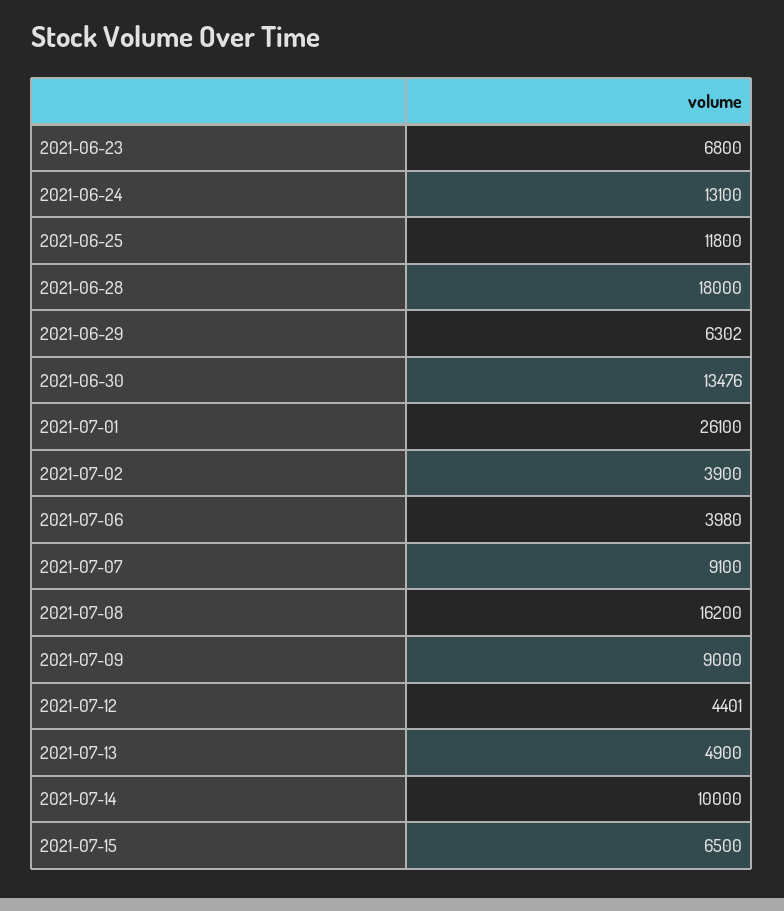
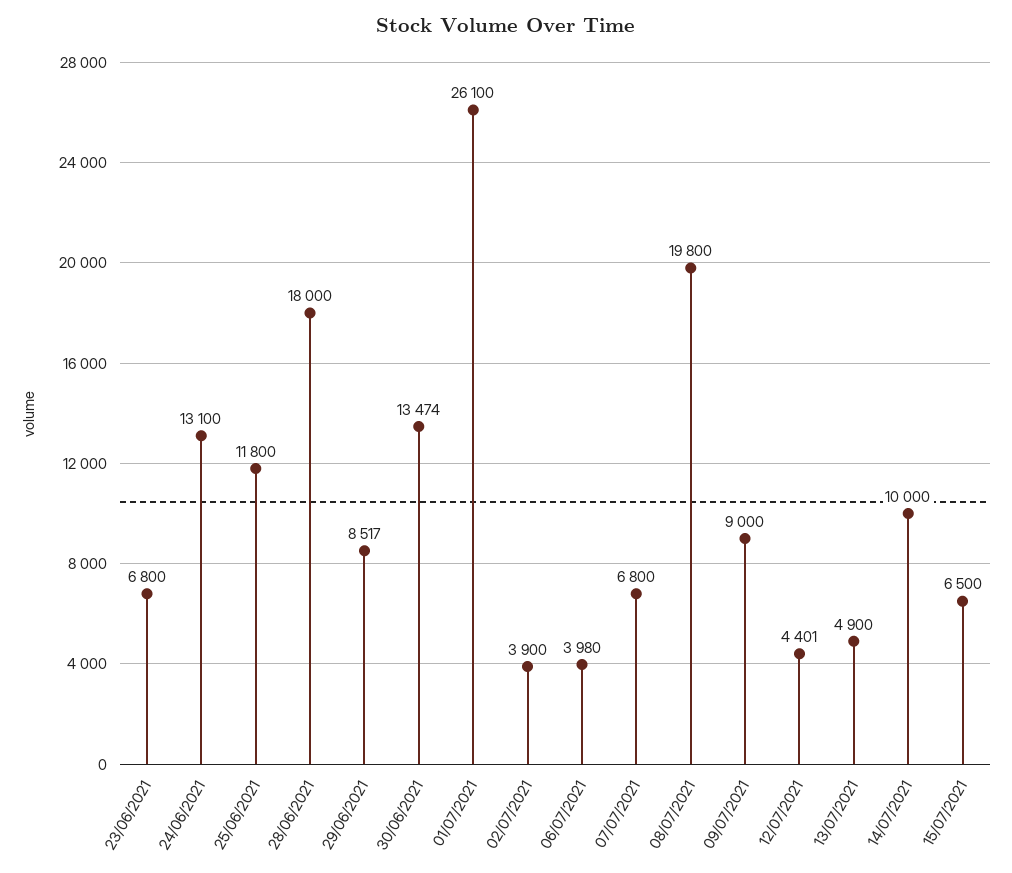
2021-06-29: 6302 -> 8517
2021-06-30: 13476 -> 13474
2021-07-07: 9100 -> 6800
2021-07-08: 16200 -> 19800

